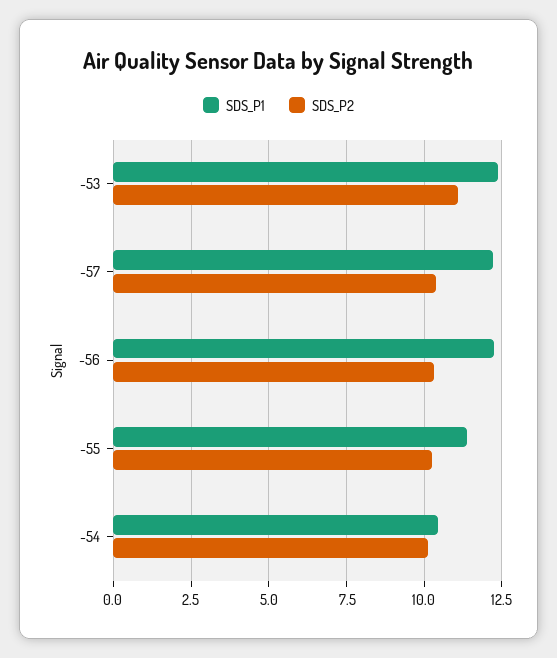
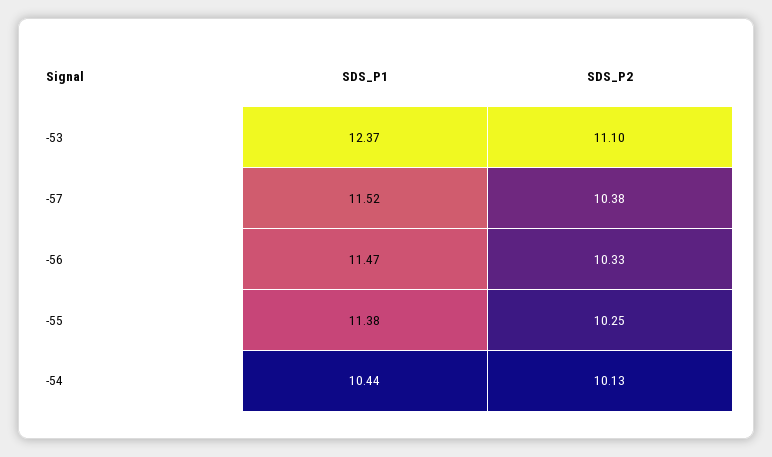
SDS_P1, -57: 12.25 -> 11.52
SDS_P1, -56: 12.25 -> 11.47

